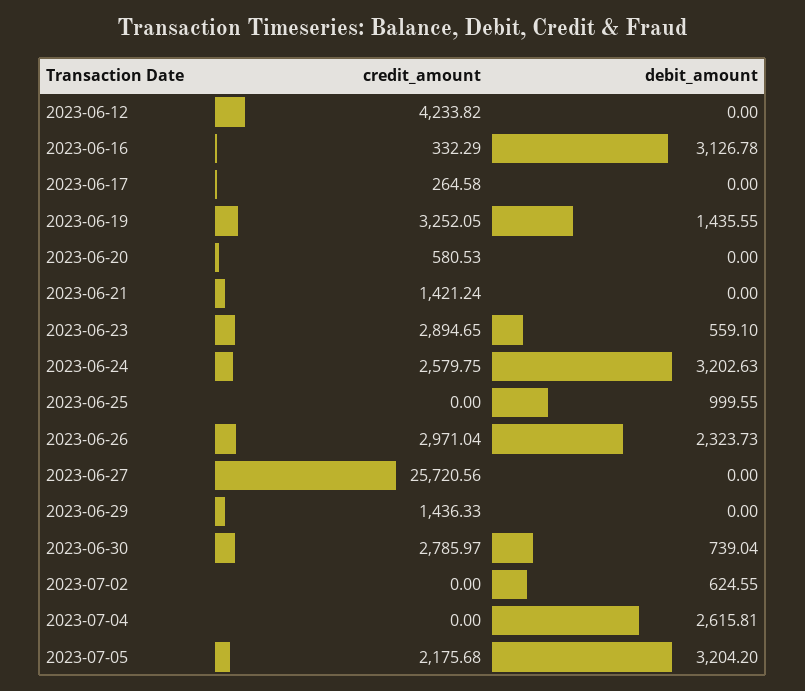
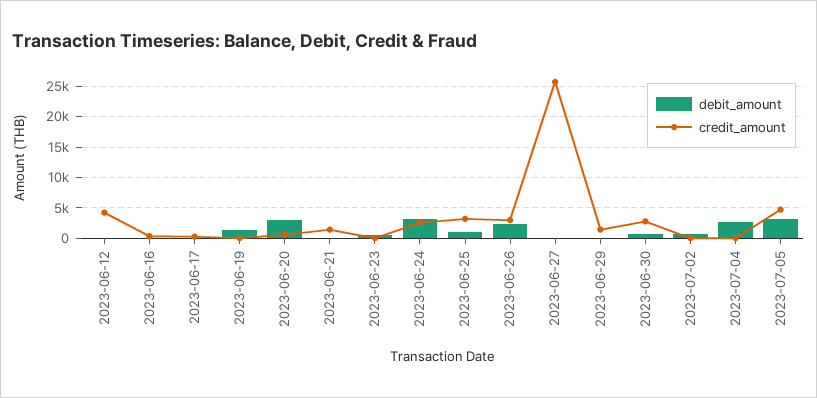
debit_amount, 2023-06-16: 3126.78 -> 0
credit_amount, 2023-06-19: 3252.05 -> 0
debit_amount, 2023-06-20: 0 -> 3000
credit_amount, 2023-06-23: 2894.65 -> 0
credit_amount, 2023-06-25: 0 -> 3000
credit_amount, 2023-07-05: 2175.68 -> 5000

